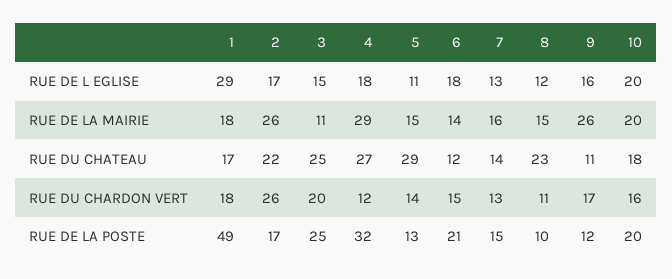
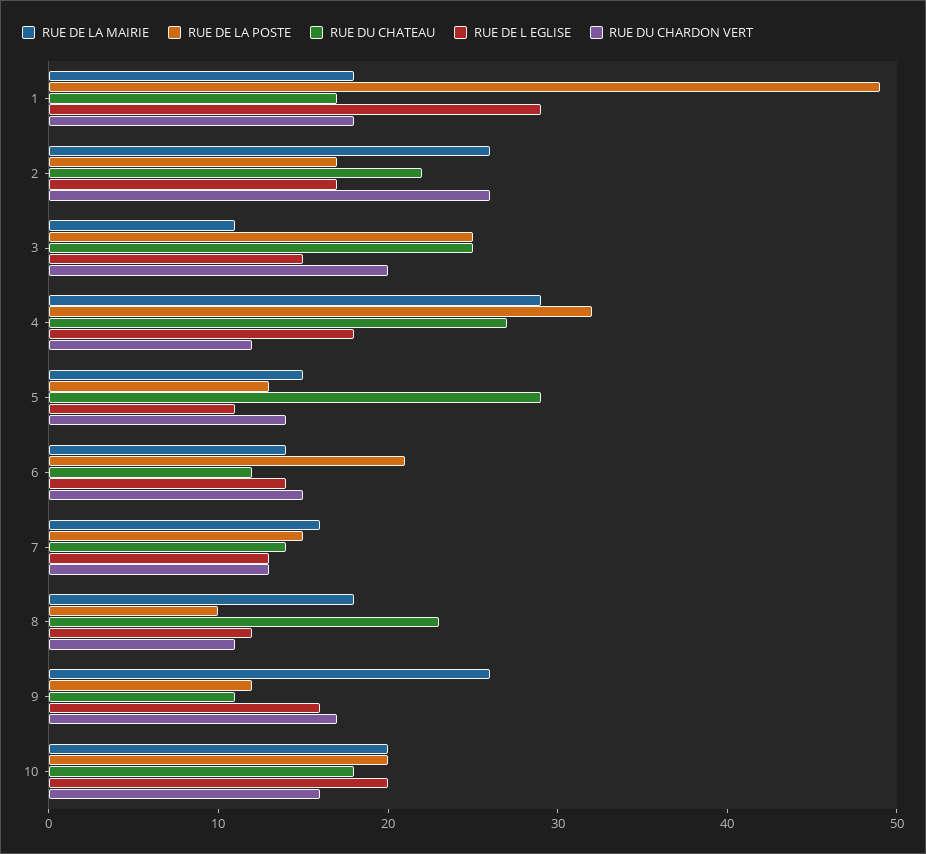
RUE DE L EGLISE, 6: 18 -> 14
RUE DE LA MAIRIE, 8: 15 -> 18

